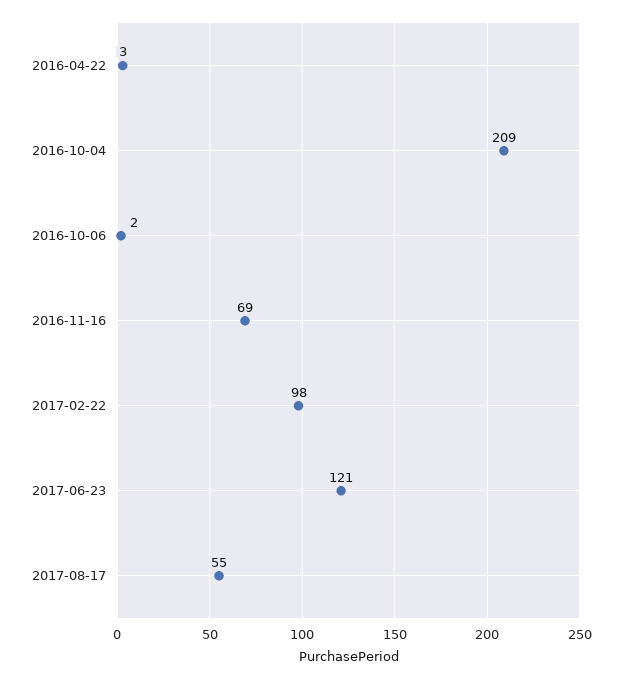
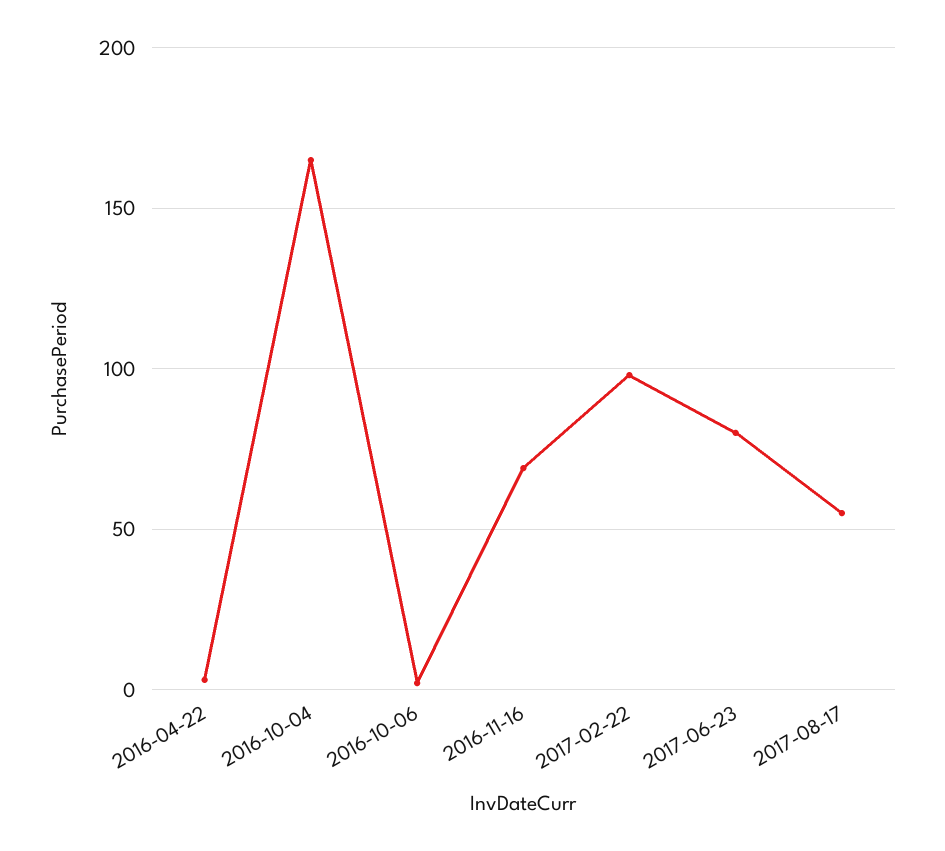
2016-10-04: 209 -> 165
2017-06-23: 121 -> 80

